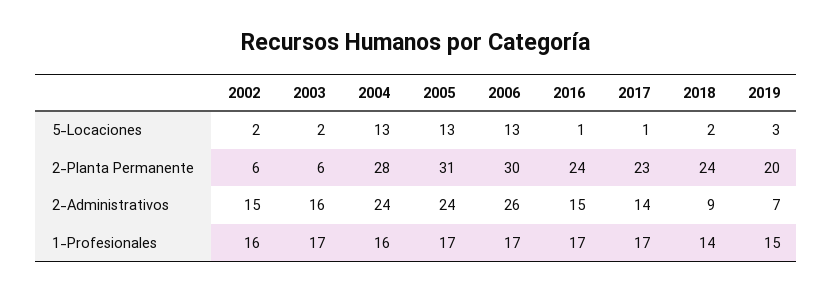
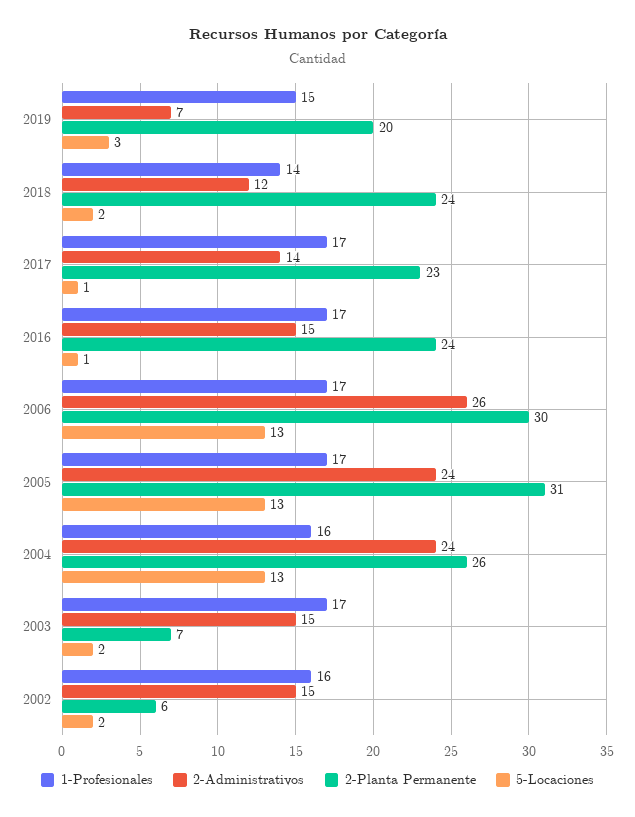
2-Planta Permanente, 2003: 6 -> 7
2-Planta Permanente, 2004: 28 -> 26
2-Administrativos, 2003: 16 -> 15
2-Administrativos, 2018: 9 -> 12

